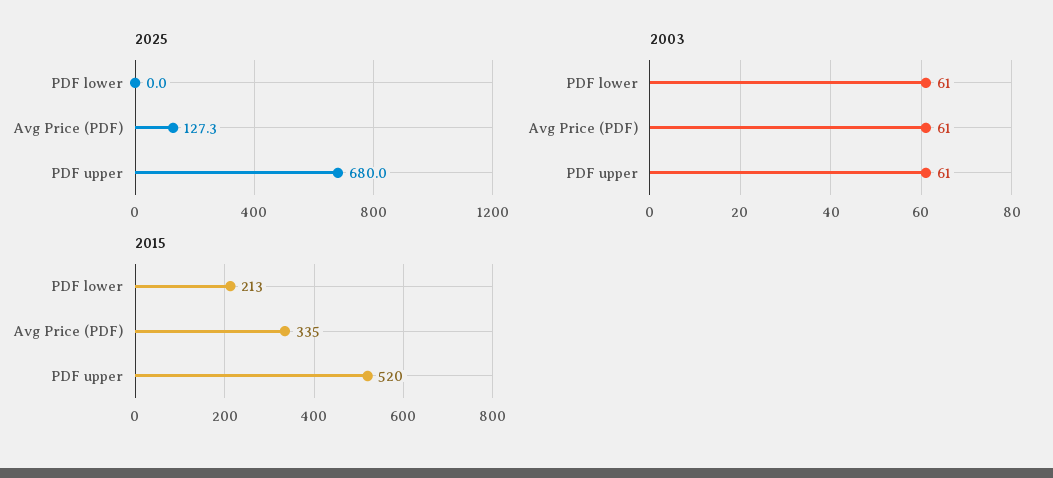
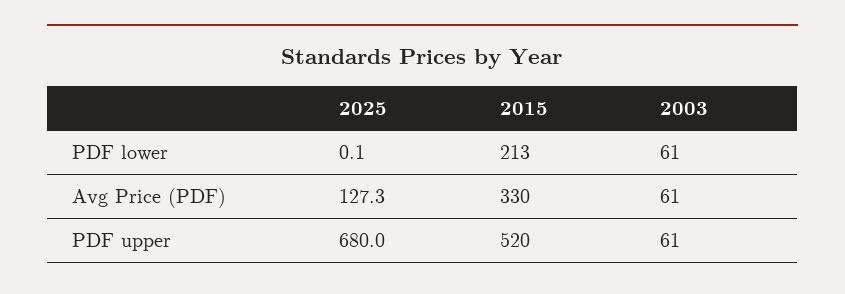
2025, PDF lower: 0 -> 0.1
2015, Avg Price (PDF): 335 -> 330

